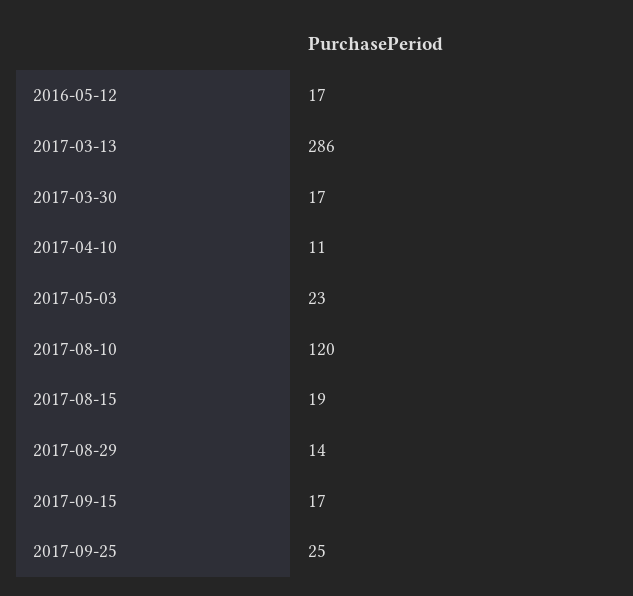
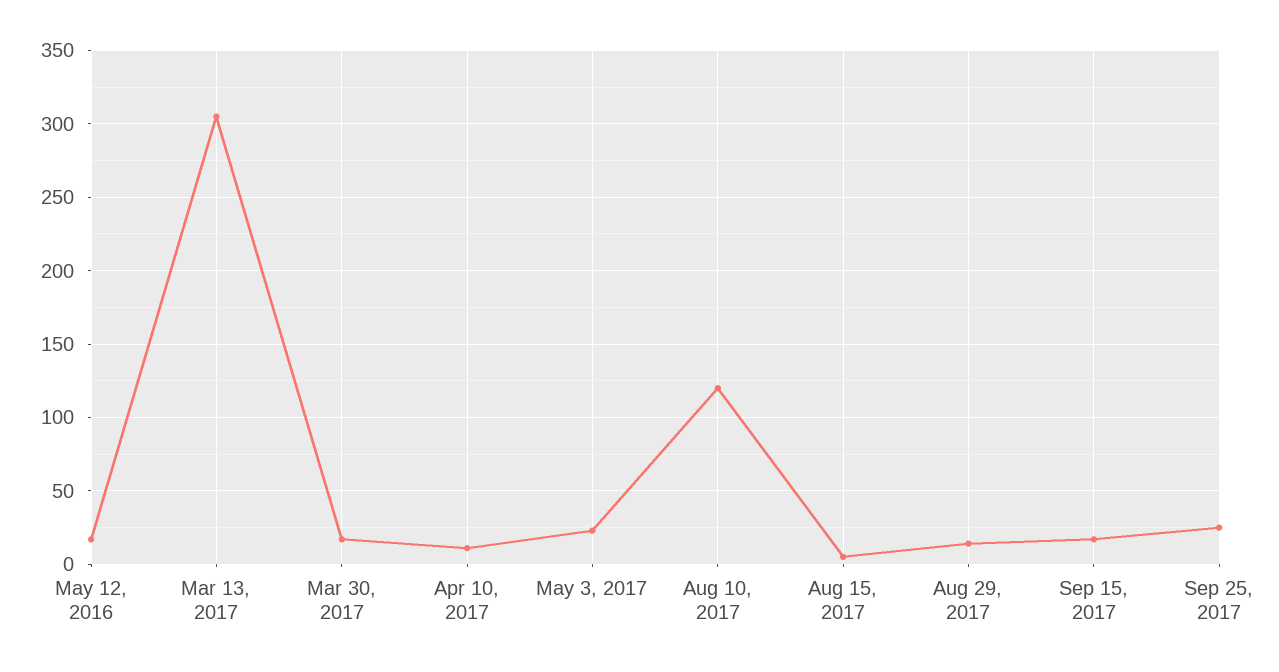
2017-03-13: 286 -> 305
2017-08-15: 19 -> 5

